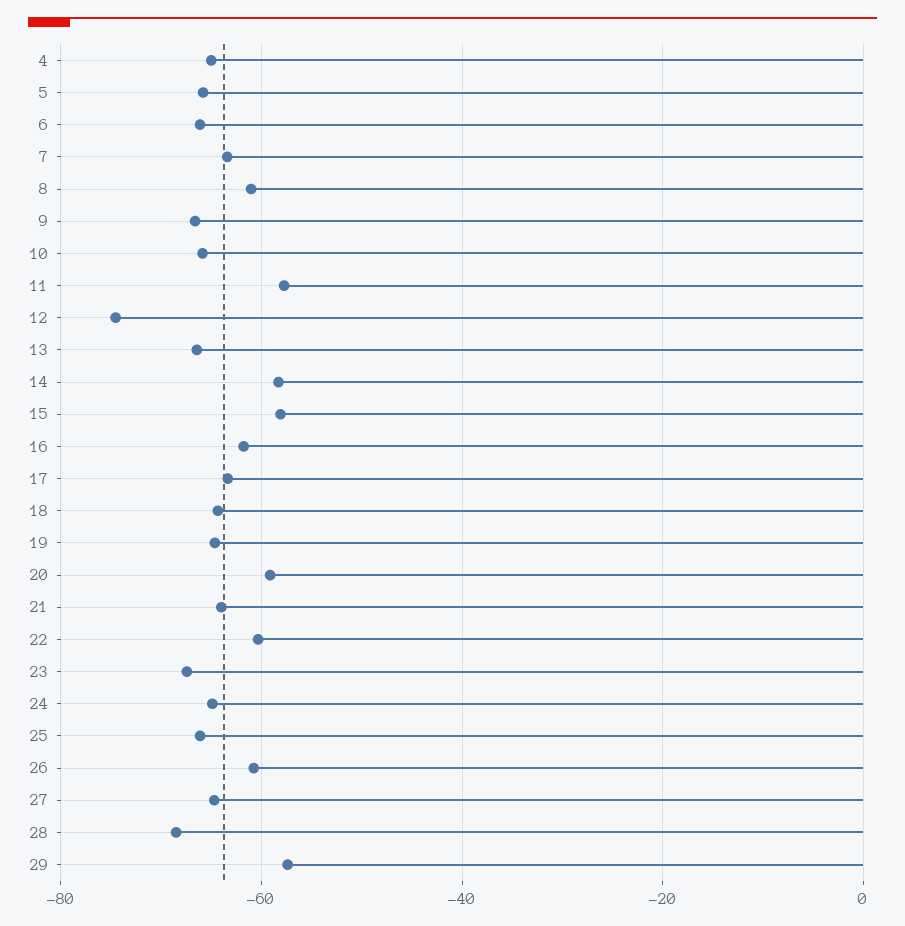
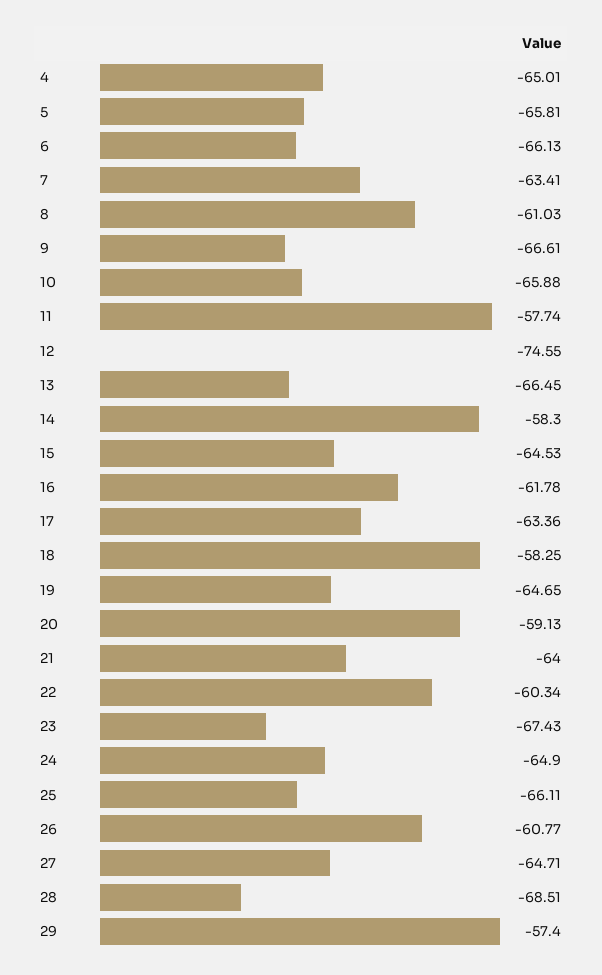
15: -58 -> -64.53
18: -64 -> -58.25

